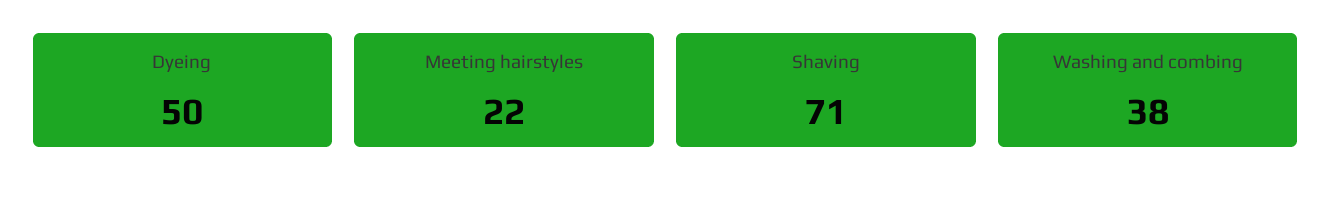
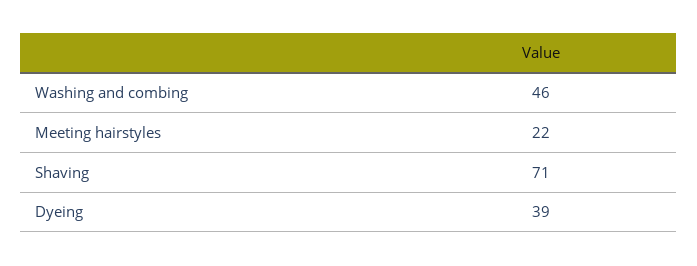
Dyeing: 50 -> 39
Washing and combing: 38 -> 46

